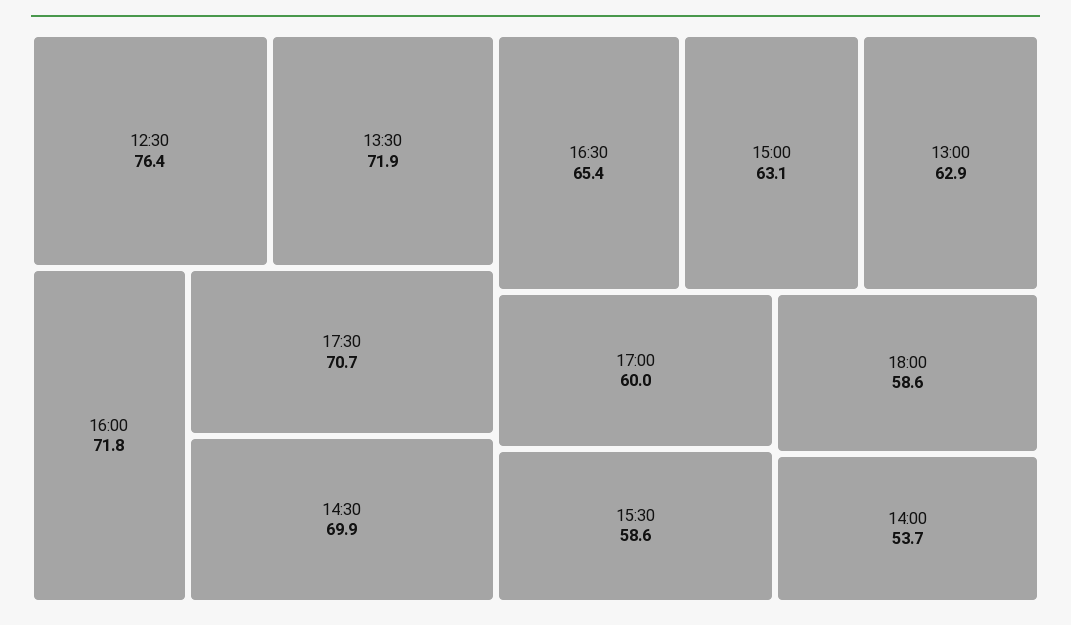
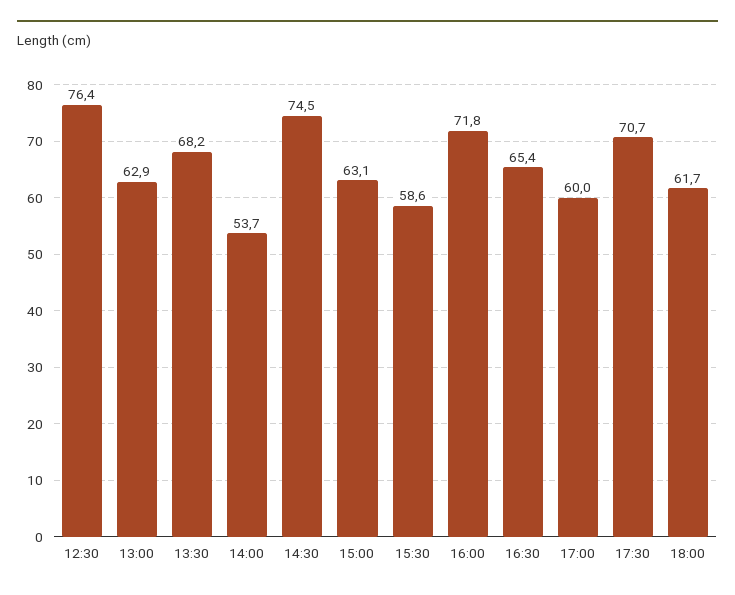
13:30: 71.9 -> 68.2
14:30: 69.9 -> 74.5
18:00: 58.6 -> 61.7

